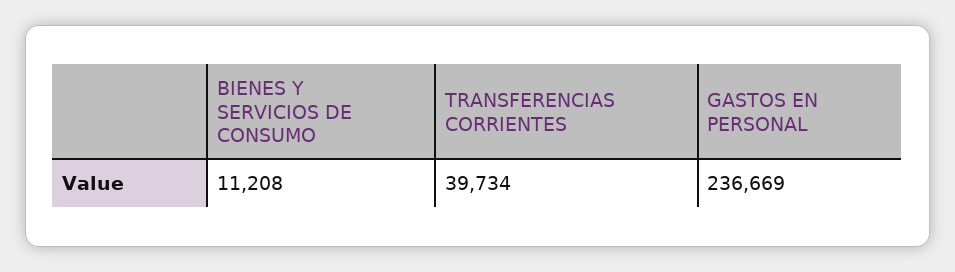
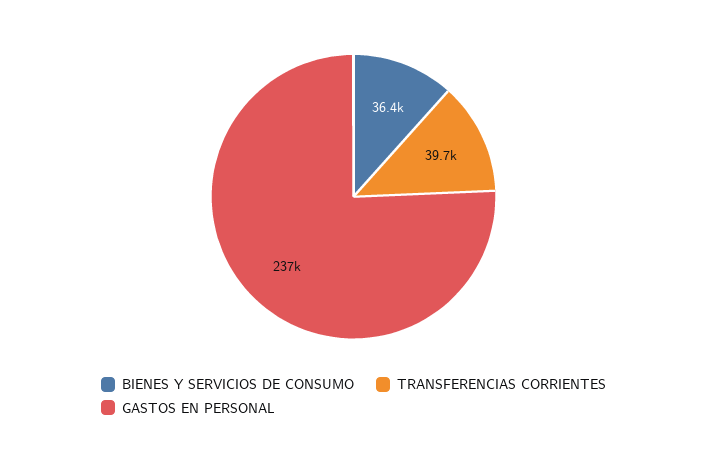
BIENES Y SERVICIOS DE CONSUMO: 11208 -> 36400

